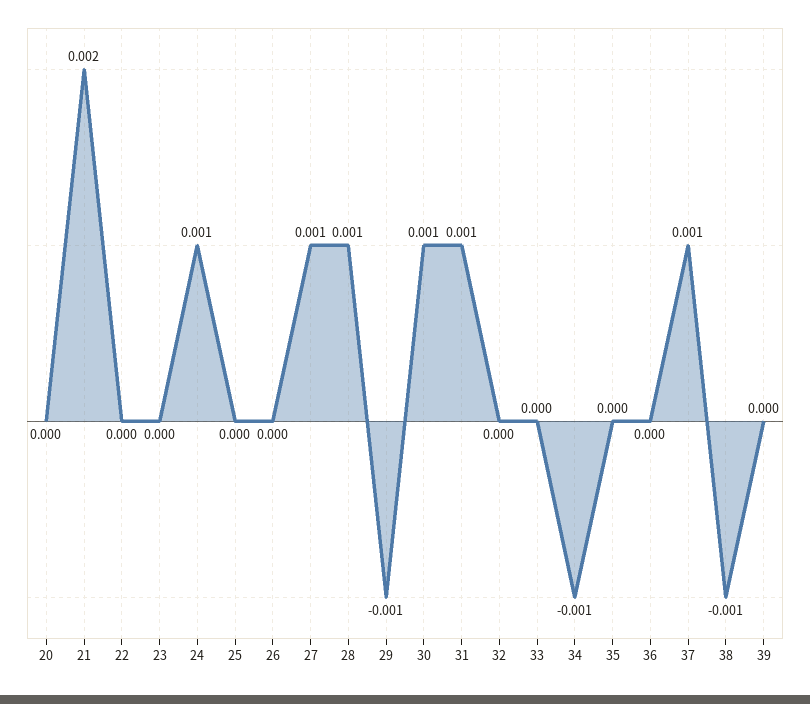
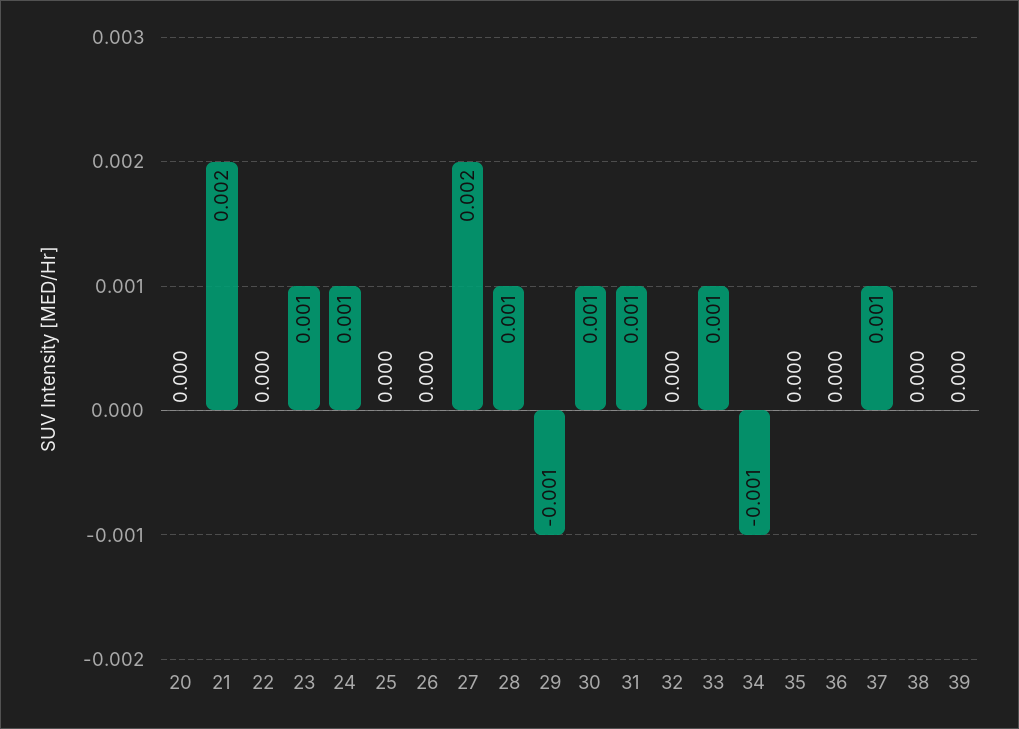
23: 0 -> 0.001
27: 0.001 -> 0.002
33: 0 -> 0.001
38: -0.001 -> 0

